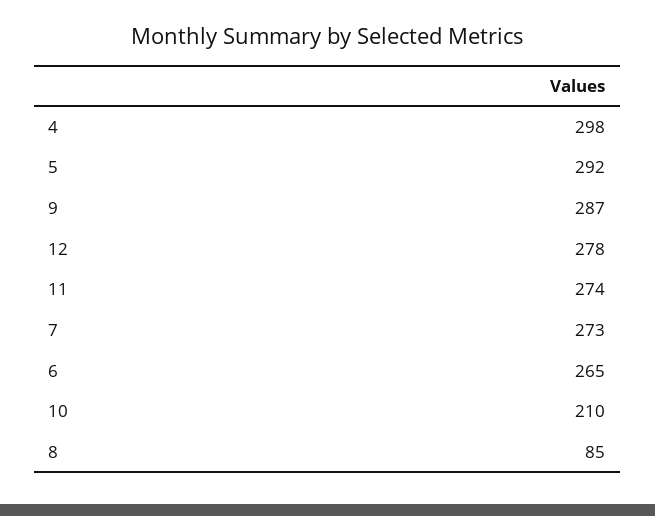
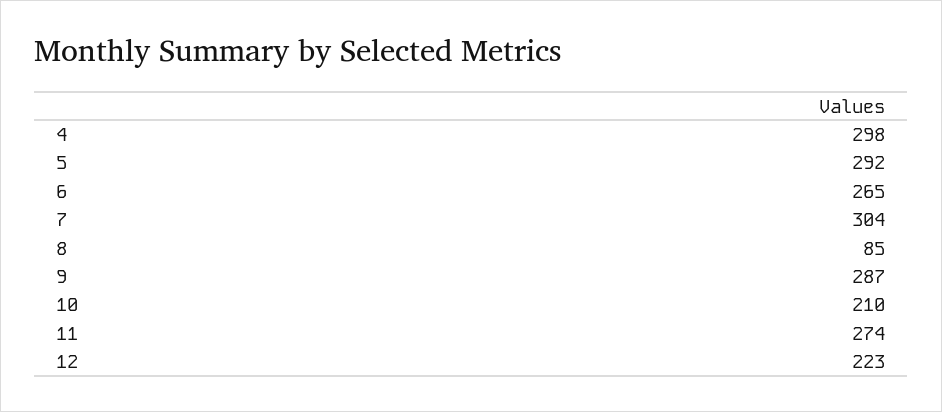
12: 278 -> 223
7: 273 -> 304

